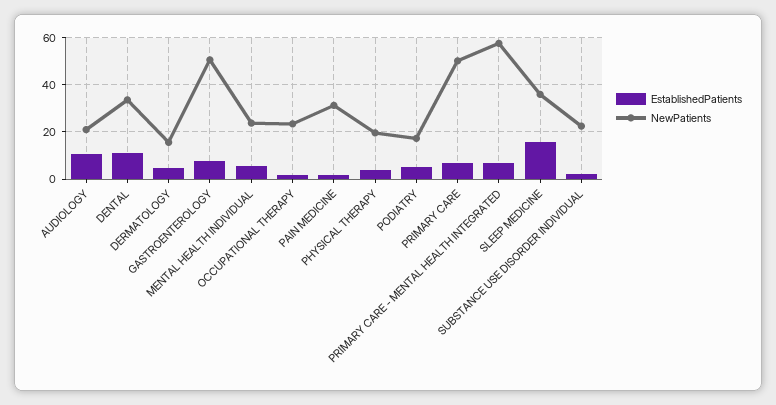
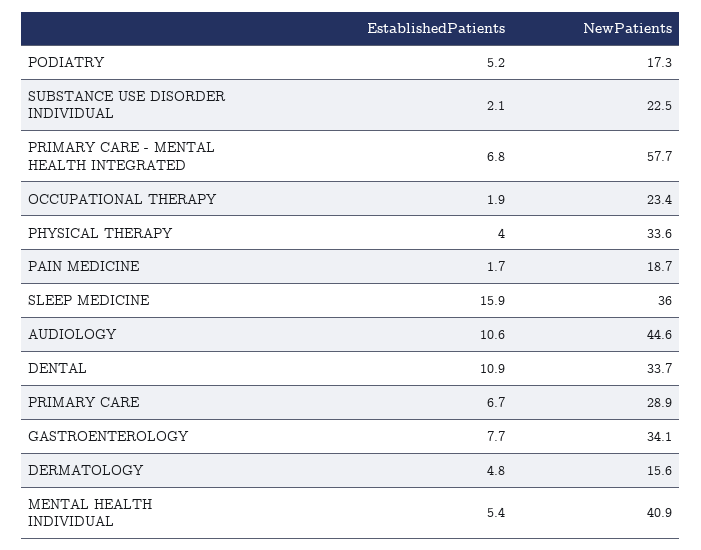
NewPatients, AUDIOLOGY: 20 -> 44.6
NewPatients, GASTROENTEROLOGY: 50 -> 34.1
NewPatients, MENTAL HEALTH INDIVIDUAL: 25 -> 40.9
NewPatients, PAIN MEDICINE: 30 -> 18.7
NewPatients, PHYSICAL THERAPY: 20 -> 33.6
NewPatients, PRIMARY CARE: 50 -> 28.9

